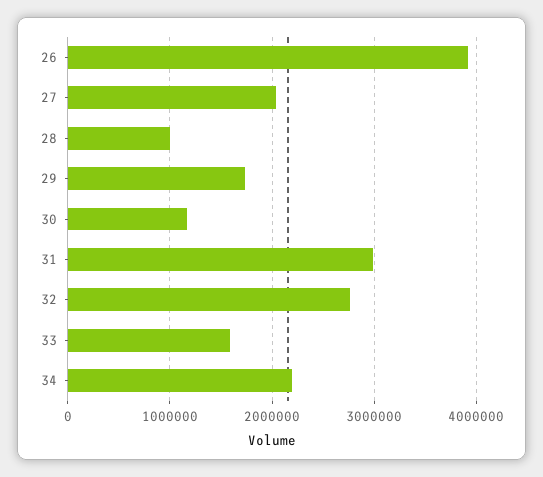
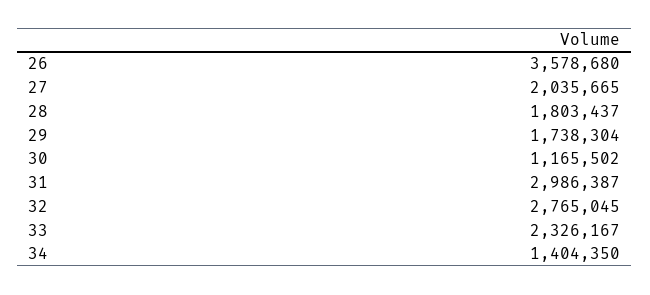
26: 3900000 -> 3578680
28: 1000000 -> 1803437
33: 1600000 -> 2326167
34: 2200000 -> 1404350

